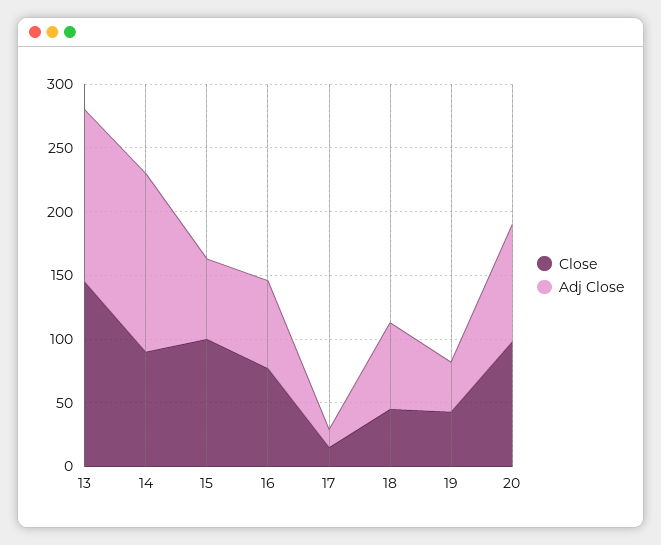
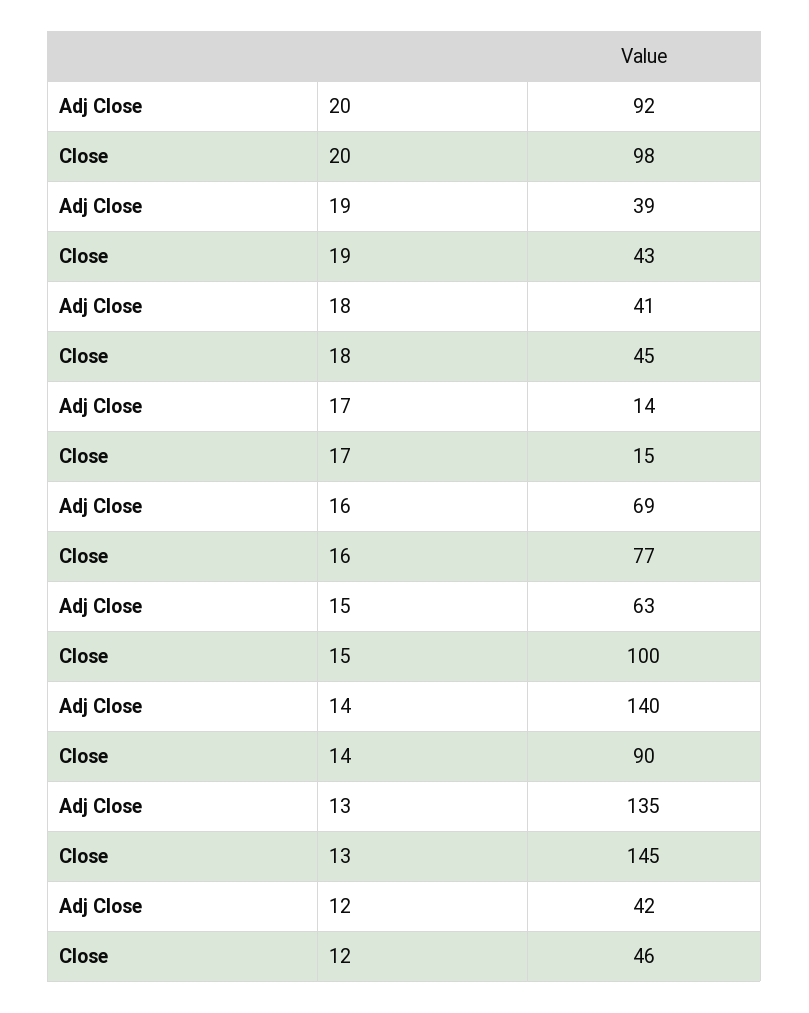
Adj Close, 18: 70 -> 41
Adj Close, 12: none -> 42
Close, 12: none -> 46

